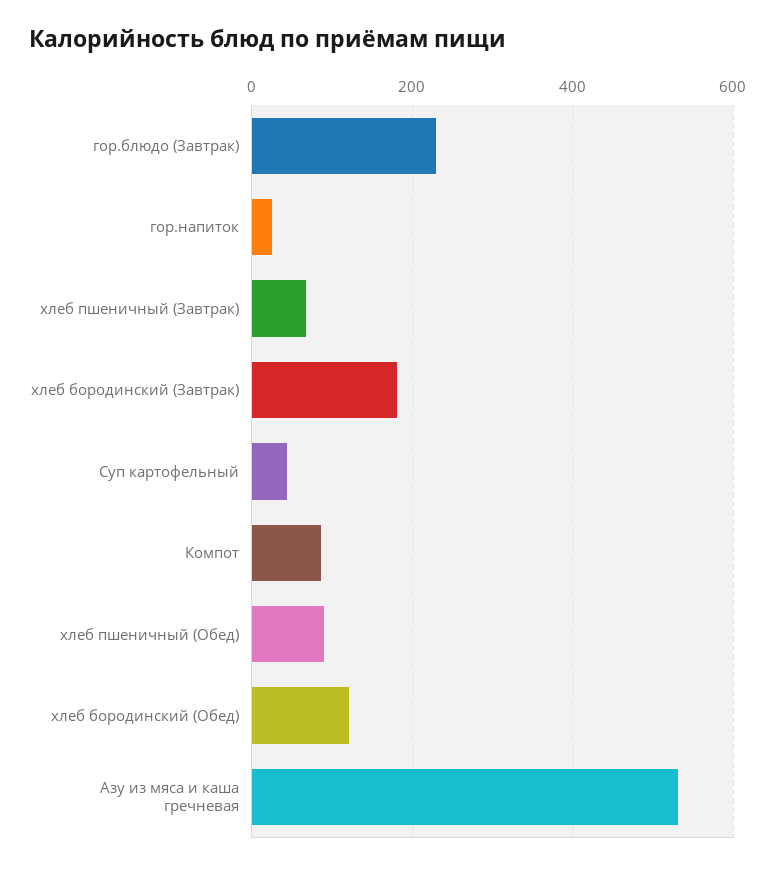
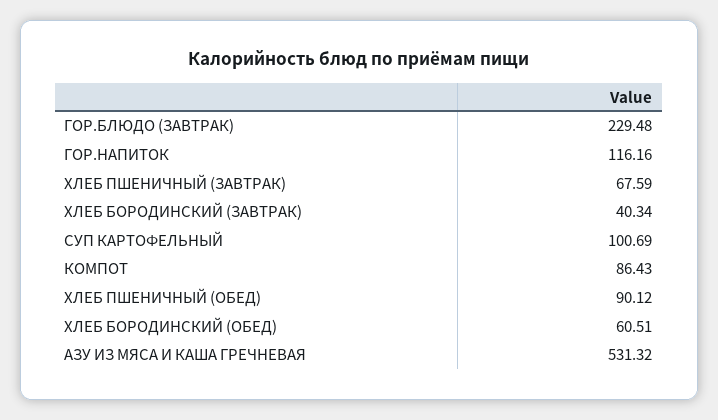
гор.напиток: 20 -> 116.16
хлеб бородинский (Завтрак): 180 -> 40.34
Суп картофельный: 40 -> 100.69
хлеб бородинский (Обед): 120 -> 60.51

